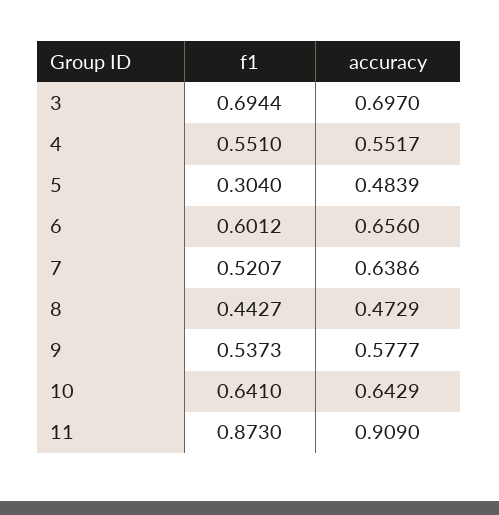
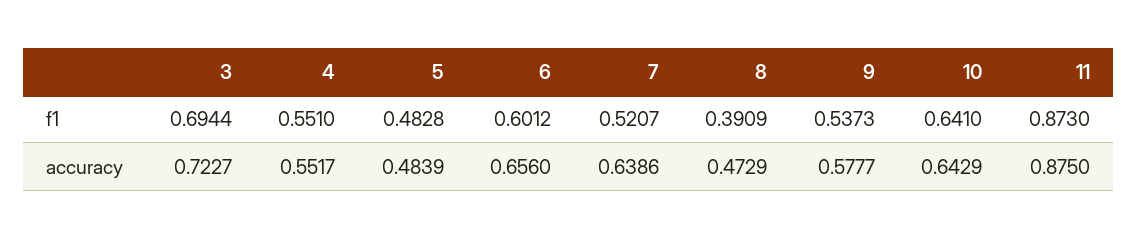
accuracy, 3: 0.697 -> 0.7227
f1, 5: 0.304 -> 0.4828
f1, 8: 0.4427 -> 0.3909
accuracy, 11: 0.909 -> 0.875

